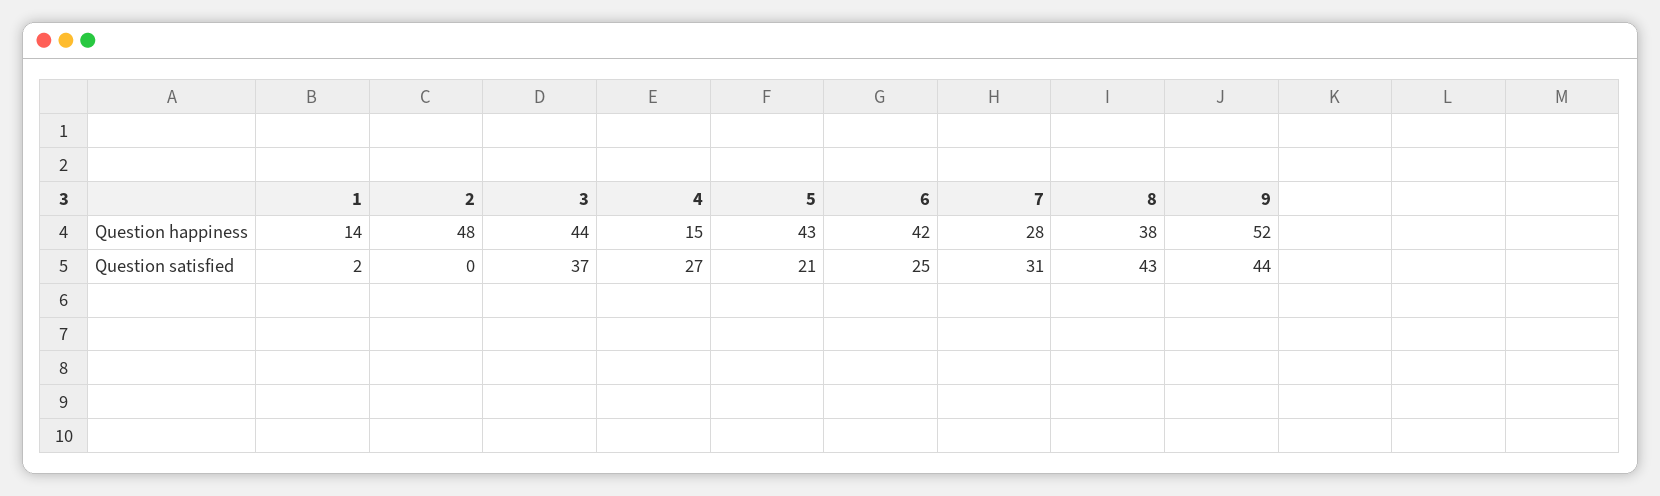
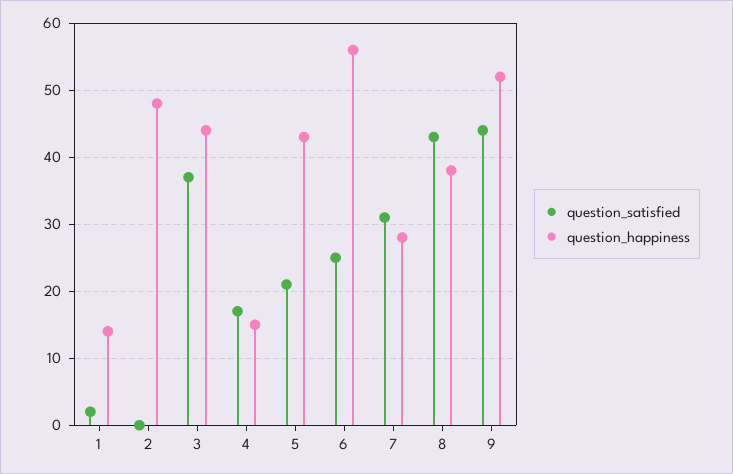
Question happiness, 6: 42 -> 56
Question satisfied, 4: 27 -> 17

